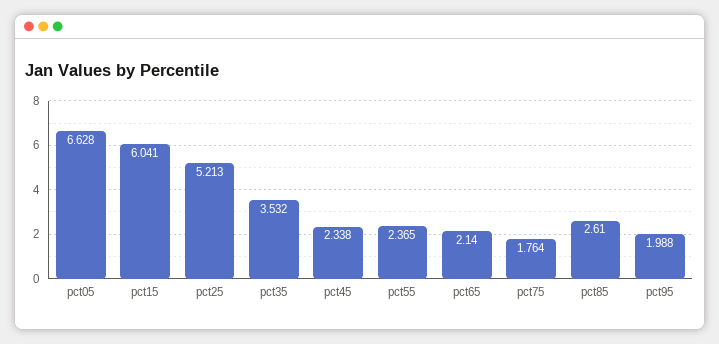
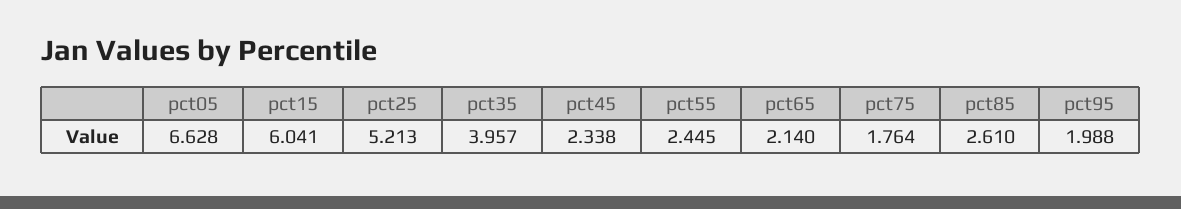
pct35: 3.532 -> 3.957
pct55: 2.365 -> 2.445

